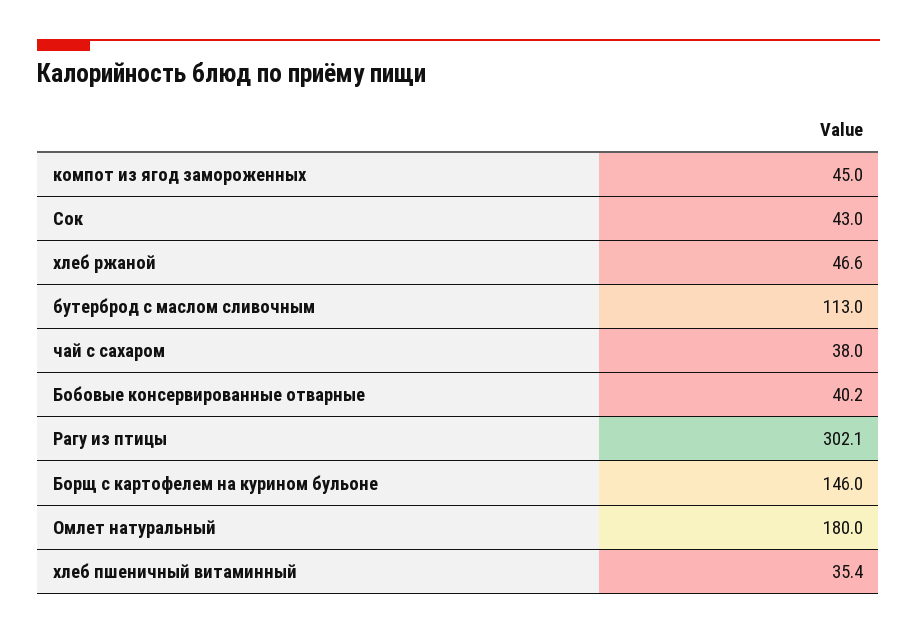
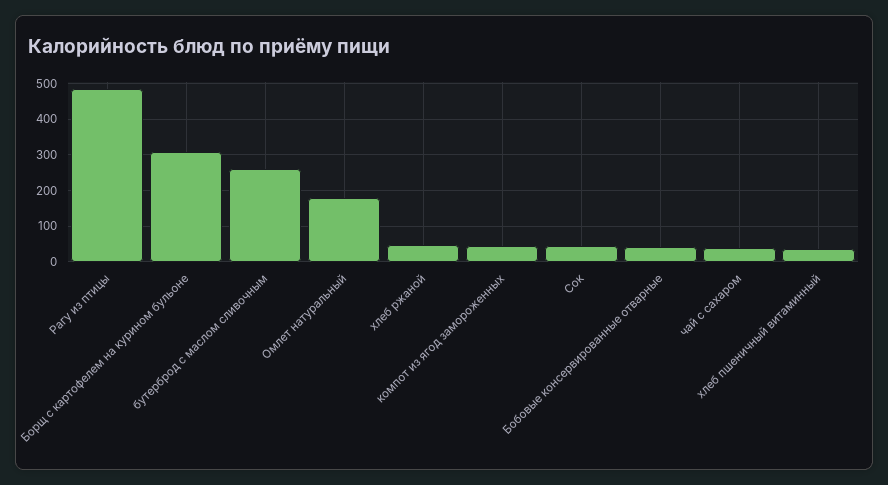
бутерброд с маслом сливочным: 113 -> 260
Рагу из птицы: 302.1 -> 480
Борщ с картофелем на курином бульоне: 146 -> 300

